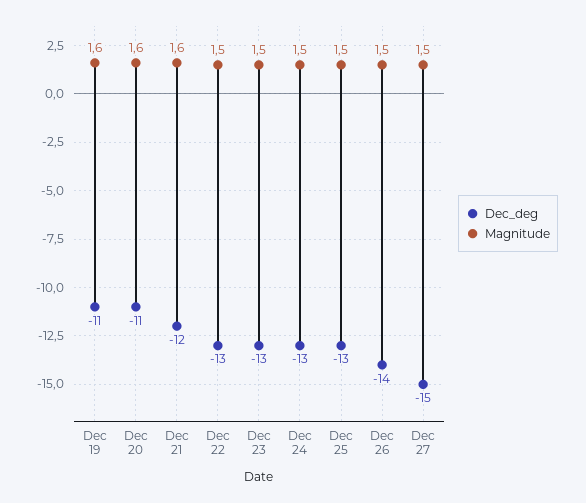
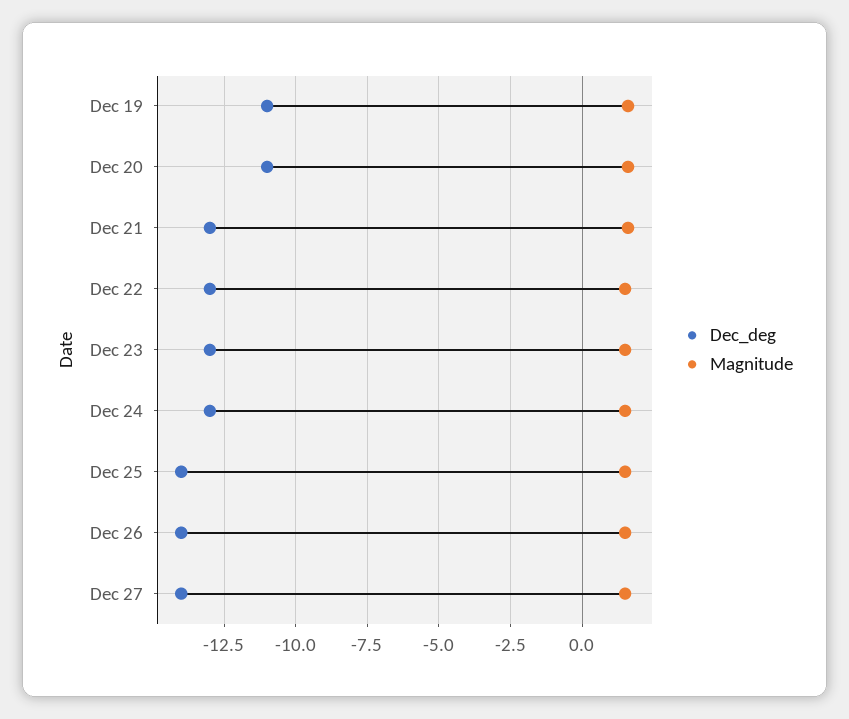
Dec_deg, Dec 21: -12 -> -13
Dec_deg, Dec 25: -13 -> -14
Dec_deg, Dec 27: -15 -> -14

